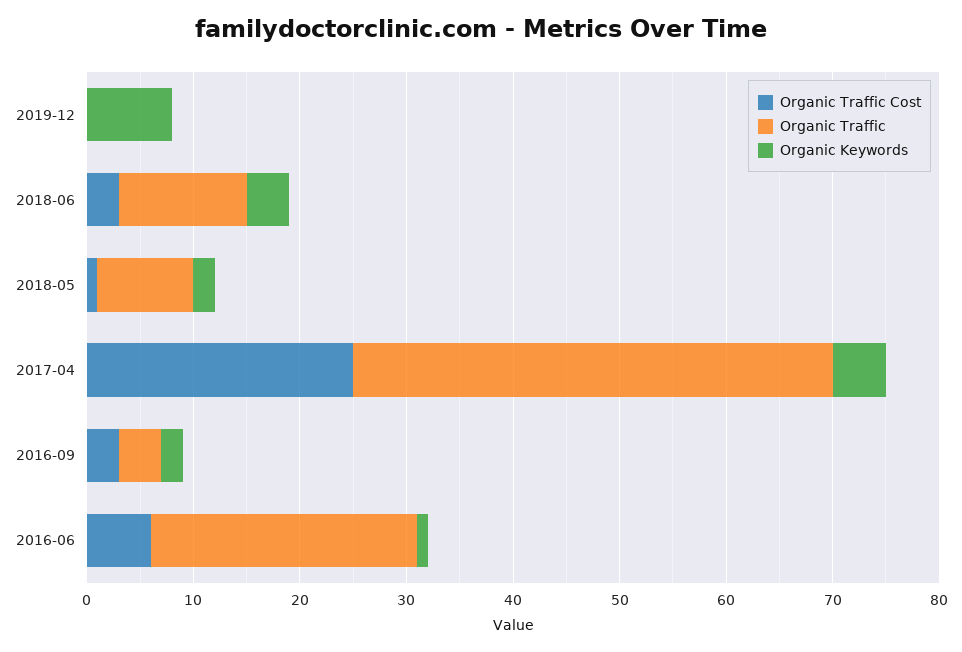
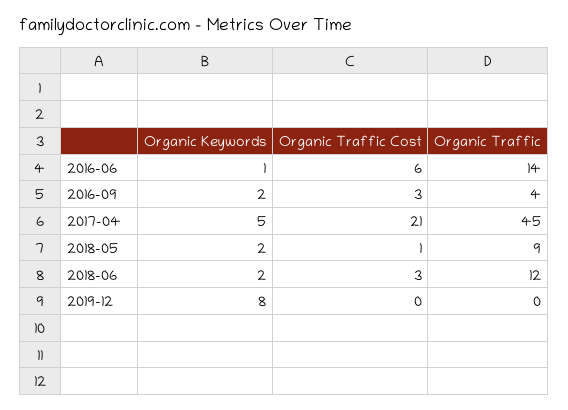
Organic Keywords, 2018-06: 4 -> 2
Organic Traffic Cost, 2017-04: 25 -> 21
Organic Traffic, 2016-06: 25 -> 14

